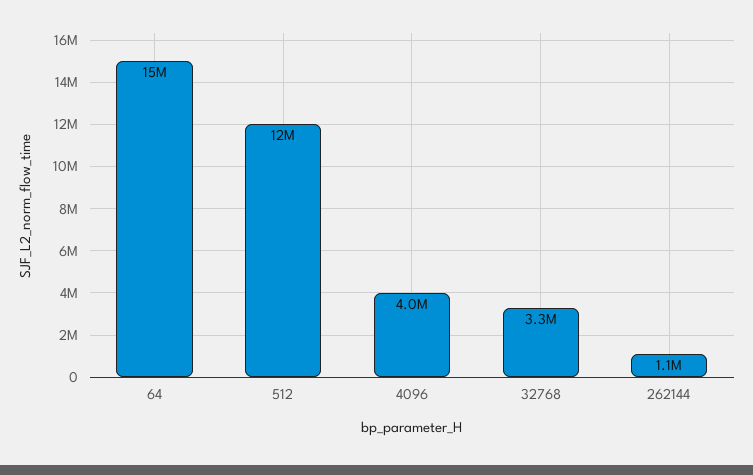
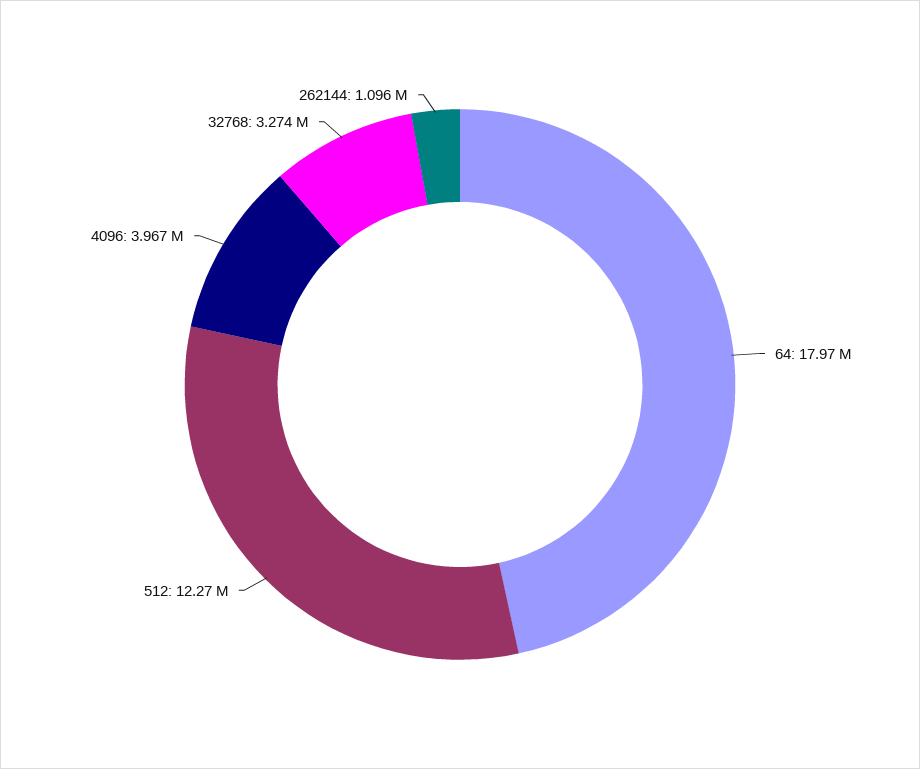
64: 15000000 -> 17970000

